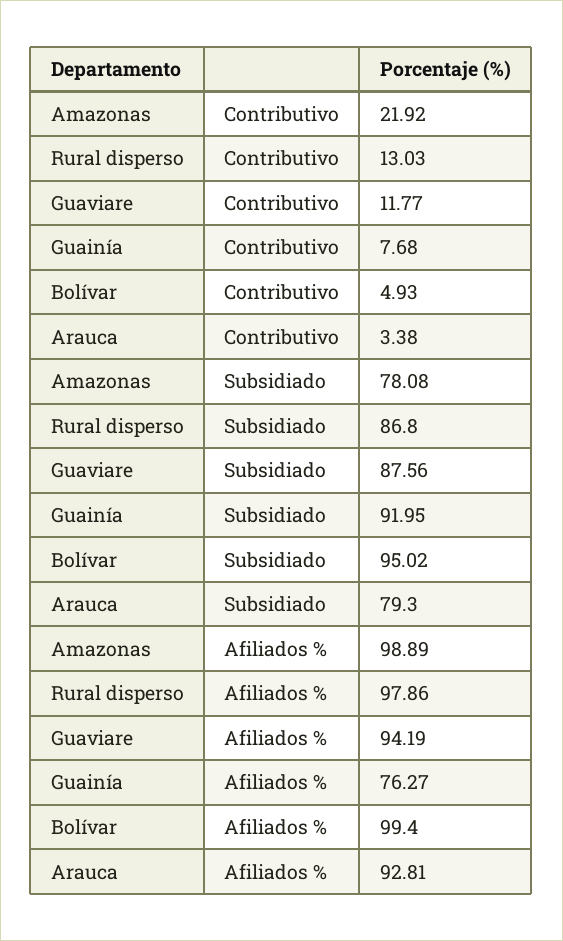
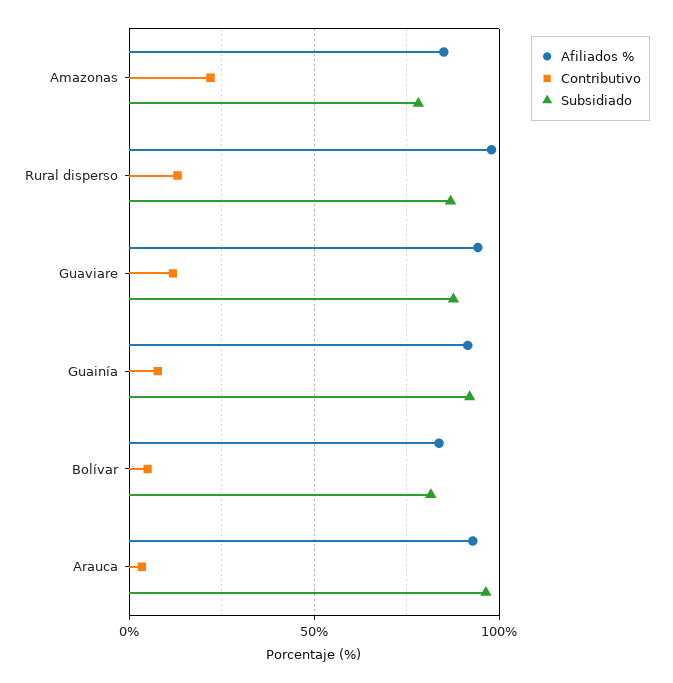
Subsidiado, Bolívar: 95.02 -> 80
Subsidiado, Arauca: 79.3 -> 95
Afiliados %, Amazonas: 98.89 -> 85
Afiliados %, Guainía: 76.27 -> 90
Afiliados %, Bolívar: 99.4 -> 85

